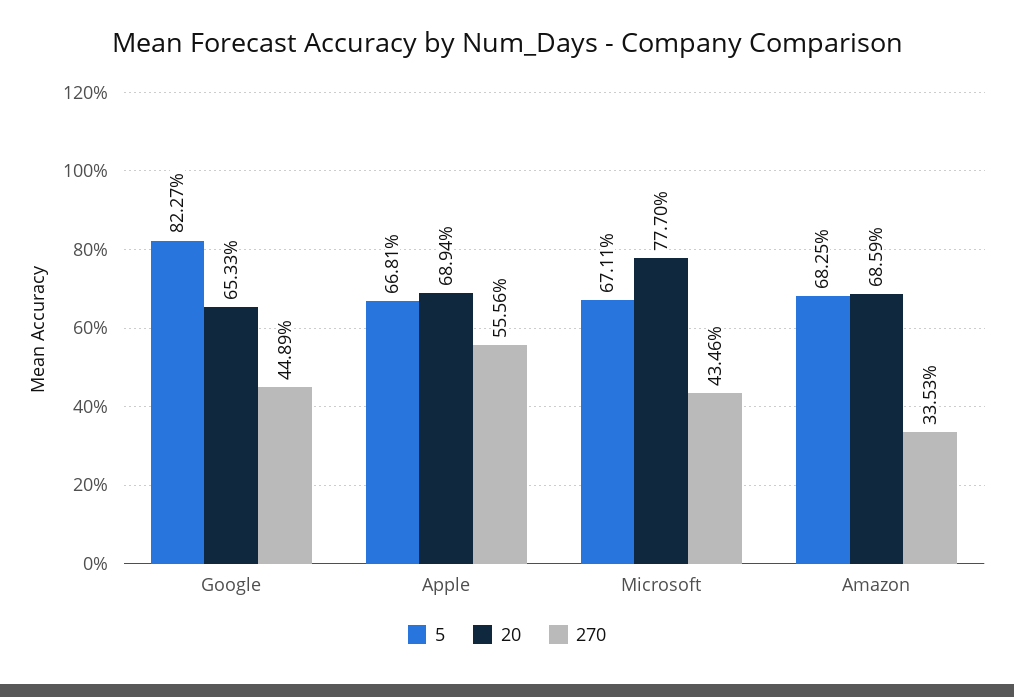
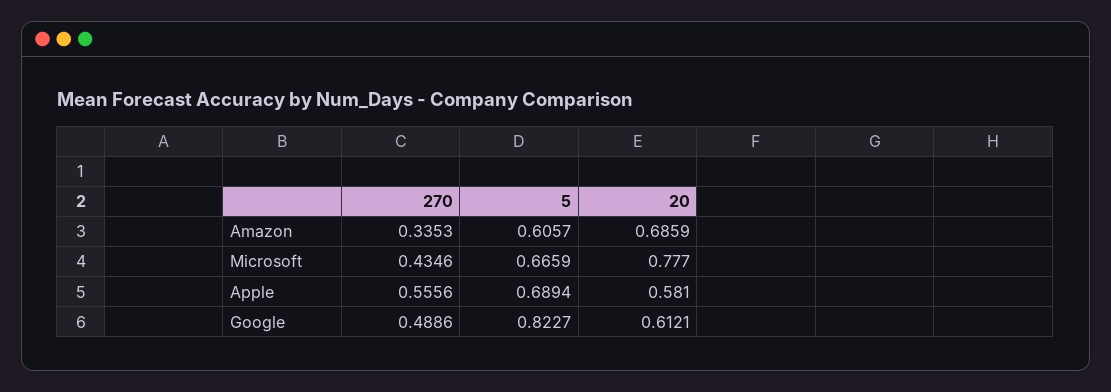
20, Google: 0.6533 -> 0.6121
270, Google: 0.4489 -> 0.4886
5, Apple: 0.6681 -> 0.6894
20, Apple: 0.6894 -> 0.581
5, Microsoft: 0.6711 -> 0.6659
5, Amazon: 0.6825 -> 0.6057

